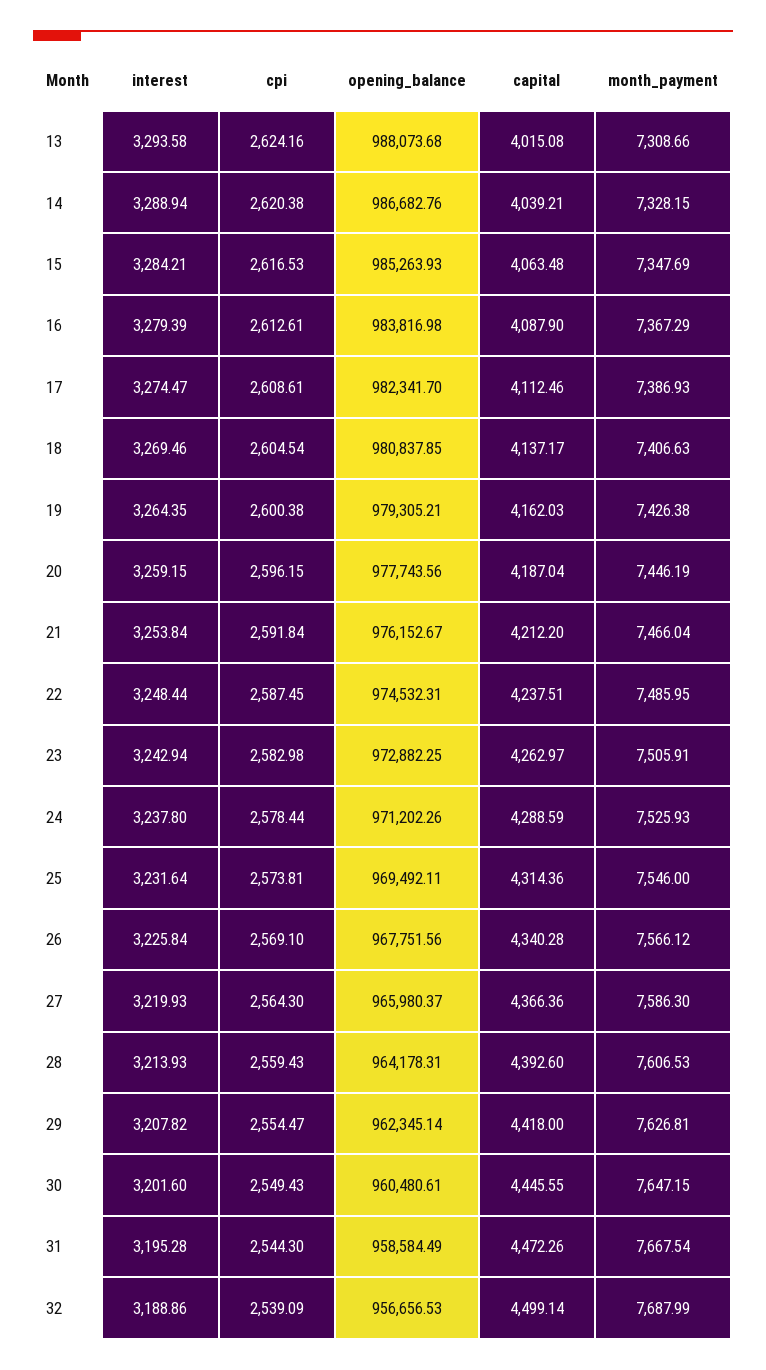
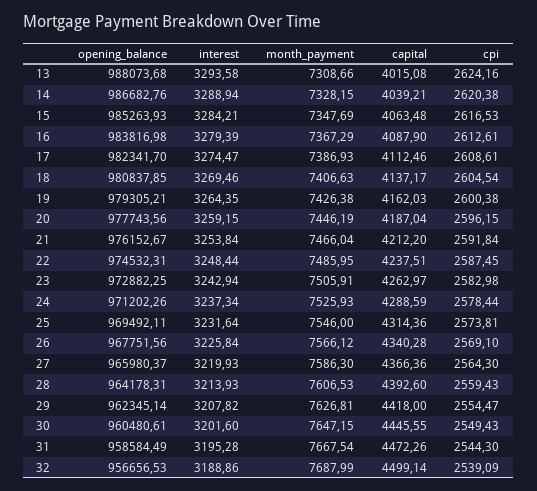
interest, 24: 3237.8 -> 3237.34

